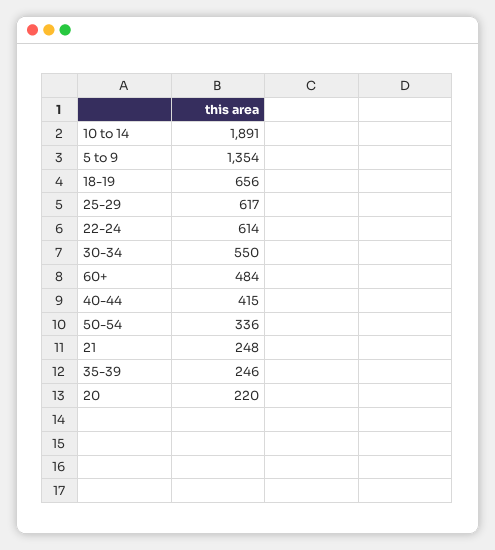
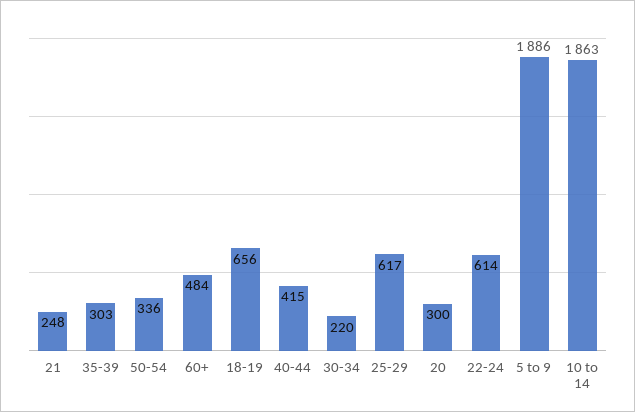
10 to 14: 1891 -> 1863
5 to 9: 1354 -> 1886
30-34: 550 -> 220
35-39: 246 -> 303
20: 220 -> 300

